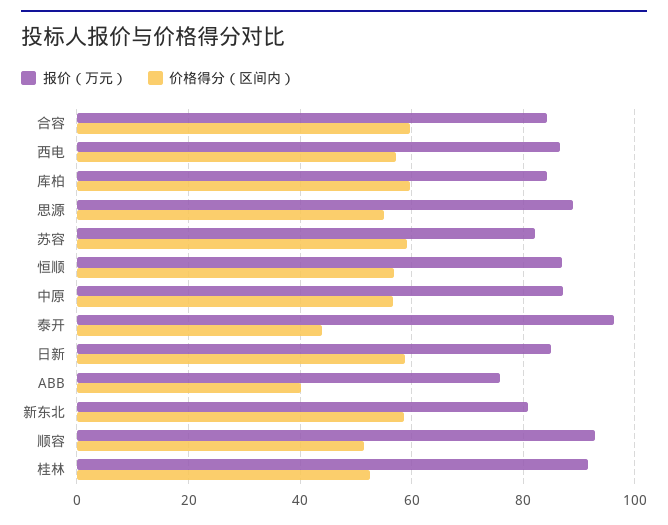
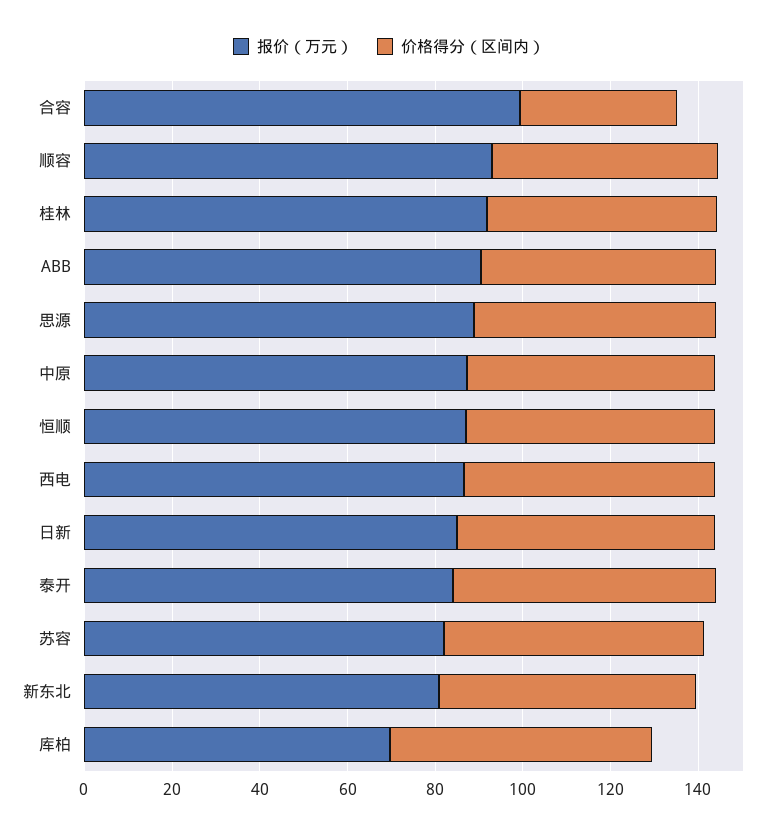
报价（万元）, 合容: 84 -> 100
价格得分（区间内）, 合容: 60 -> 35
报价（万元）, 库柏: 84 -> 70
报价（万元）, 泰开: 96 -> 85
价格得分（区间内）, 泰开: 44 -> 60
报价（万元）, ABB: 76 -> 90
价格得分（区间内）, ABB: 40 -> 55

